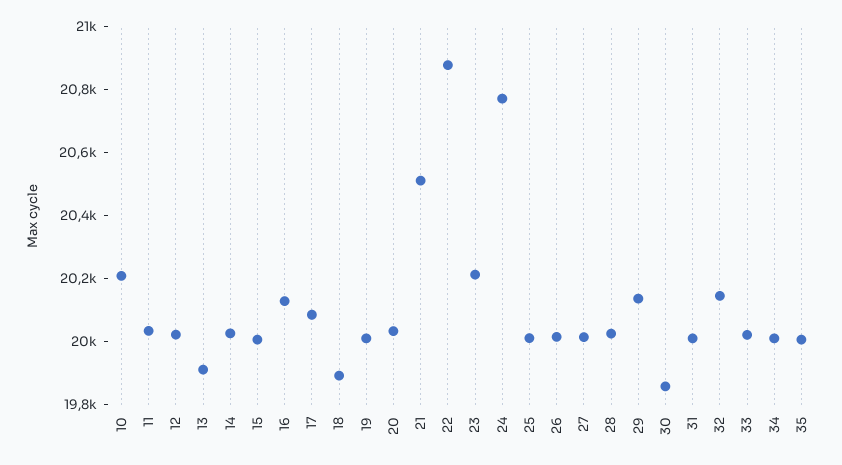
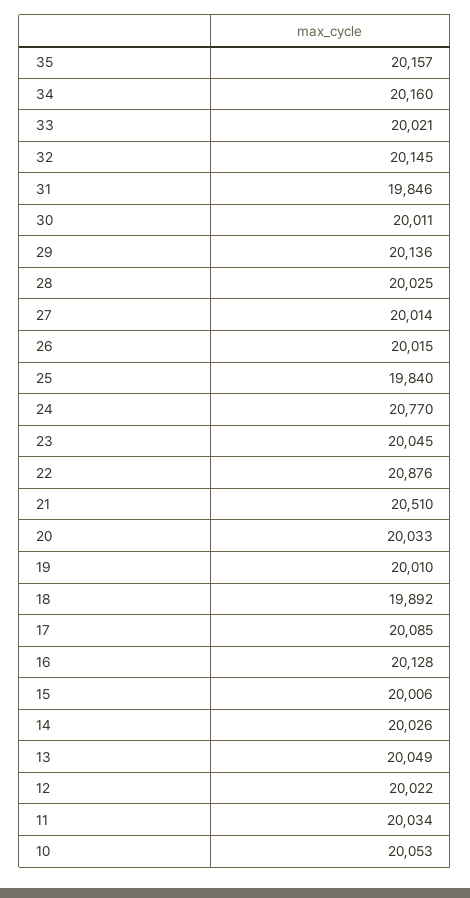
10: 20200 -> 20053
13: 19900 -> 20049
23: 20200 -> 20045
25: 20000 -> 19840
30: 19850 -> 20011
31: 20000 -> 19846
34: 20000 -> 20160
35: 20000 -> 20157

